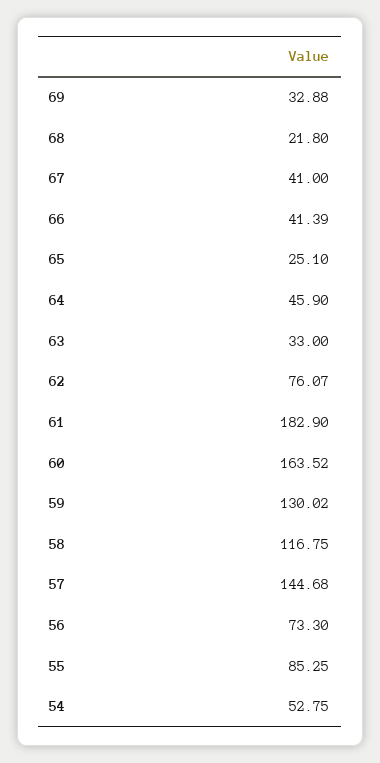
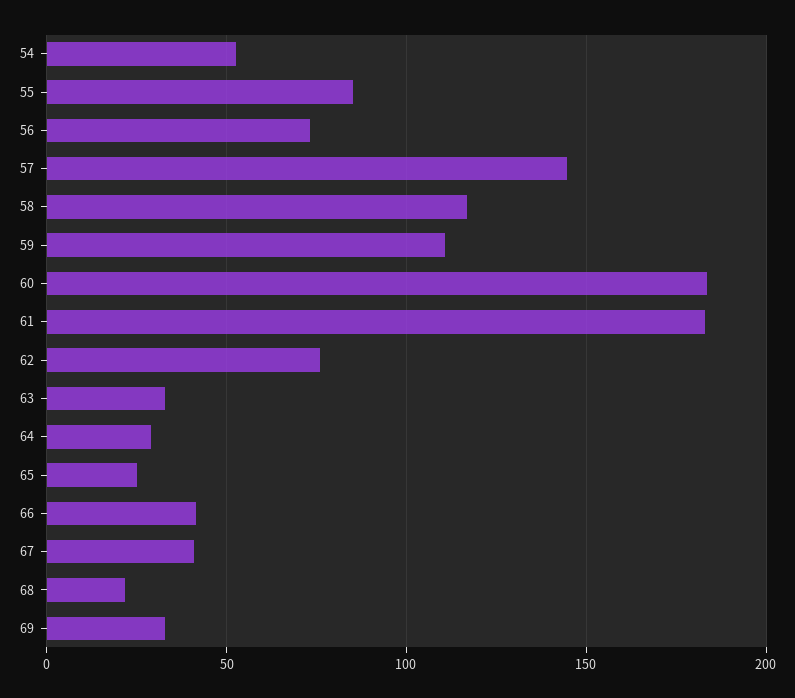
64: 45.9 -> 30
60: 163.52 -> 185
59: 130.02 -> 110

